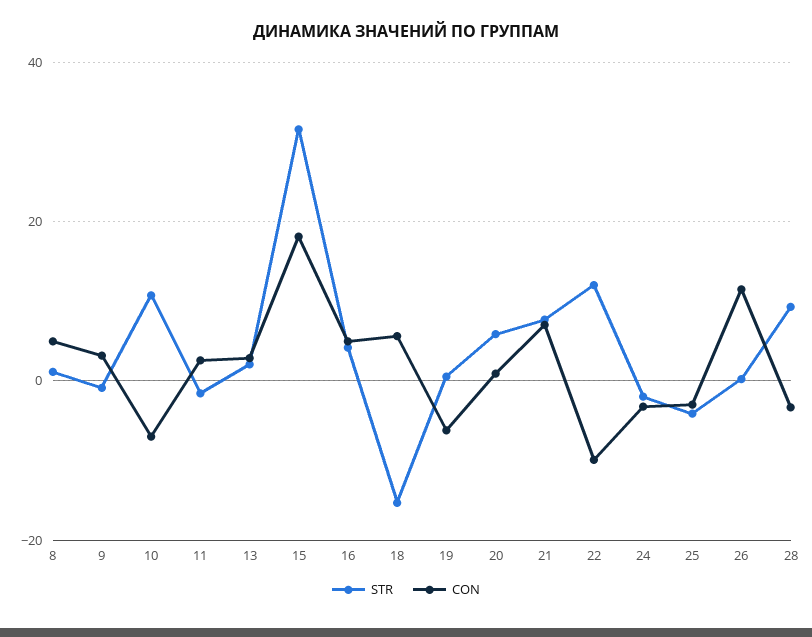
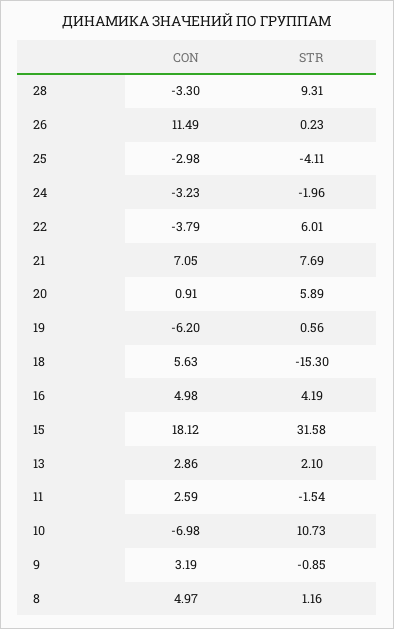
STR, 22: 12 -> 6.01
CON, 22: -10 -> -3.79

